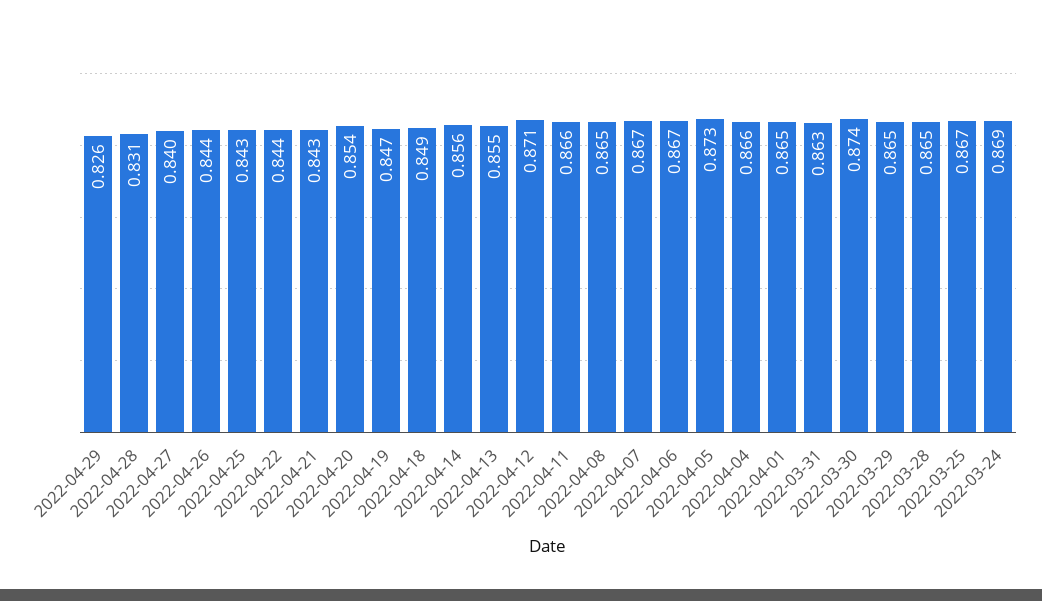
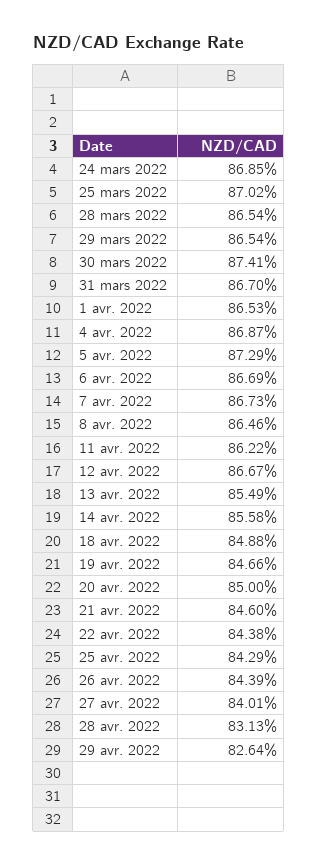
2022-04-21: 0.843 -> 0.846
2022-04-20: 0.854 -> 0.85
2022-04-12: 0.871 -> 0.8667
2022-04-11: 0.866 -> 0.8622
2022-04-04: 0.866 -> 0.8687
2022-03-31: 0.863 -> 0.867
2022-03-25: 0.867 -> 0.8702

